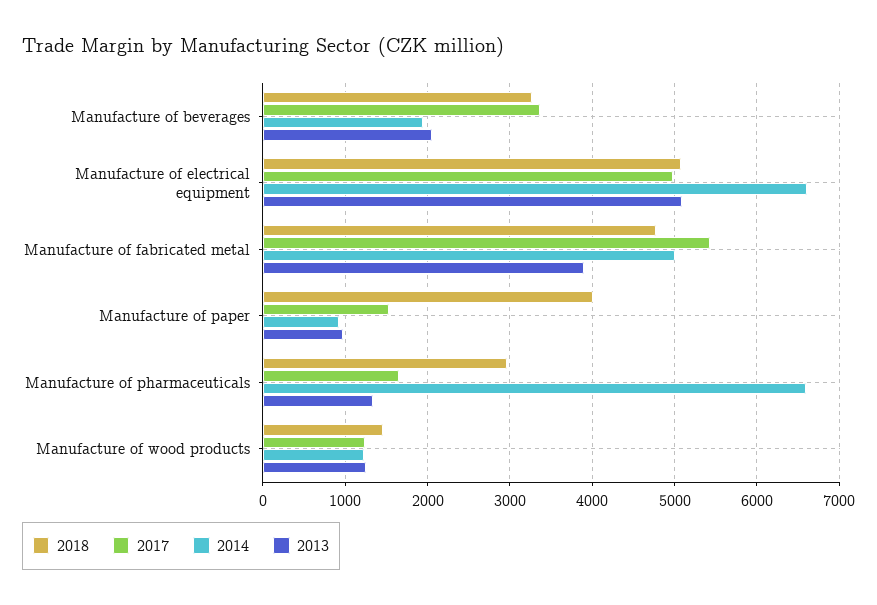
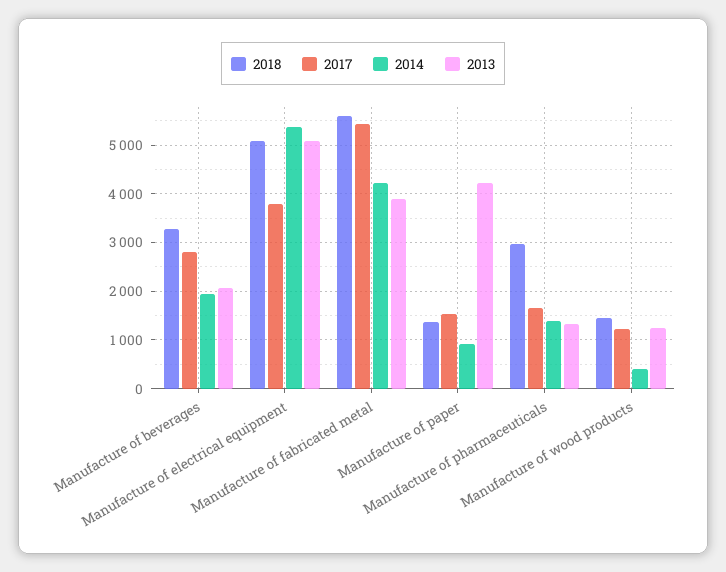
2017, Manufacture of beverages: 3400 -> 2800
2017, Manufacture of electrical equipment: 5000 -> 3800
2014, Manufacture of electrical equipment: 6600 -> 5400
2018, Manufacture of fabricated metal: 4800 -> 5600
2014, Manufacture of fabricated metal: 5000 -> 4200
2018, Manufacture of paper: 4000 -> 1400
2013, Manufacture of paper: 1000 -> 4200
2014, Manufacture of pharmaceuticals: 6600 -> 1400
2014, Manufacture of wood products: 1200 -> 400

